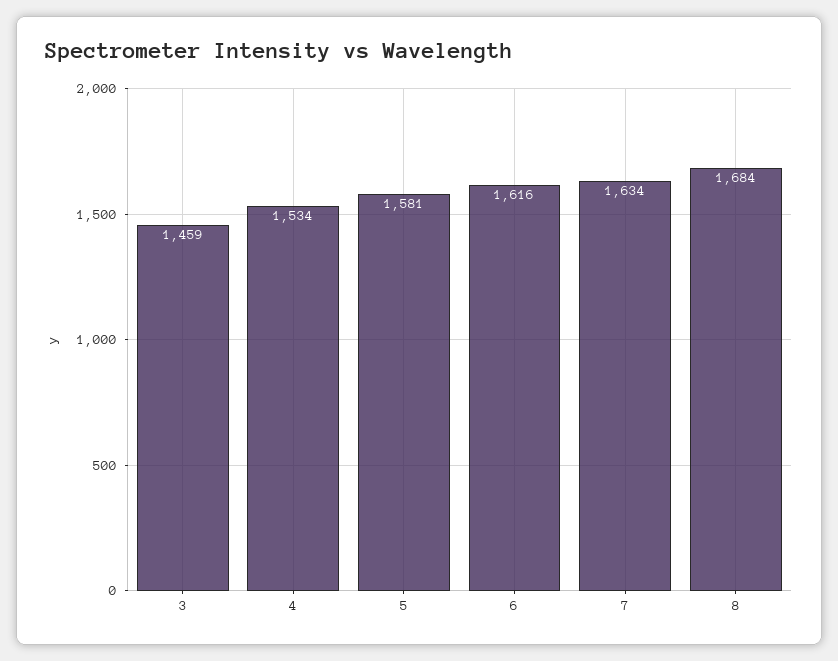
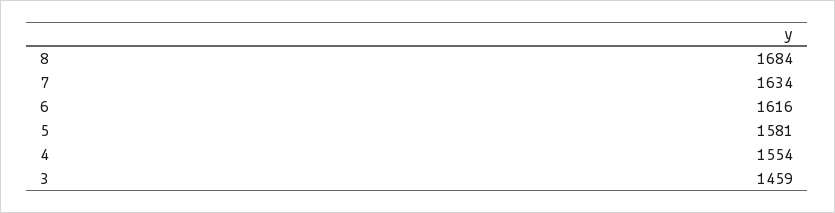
4: 1534 -> 1554

